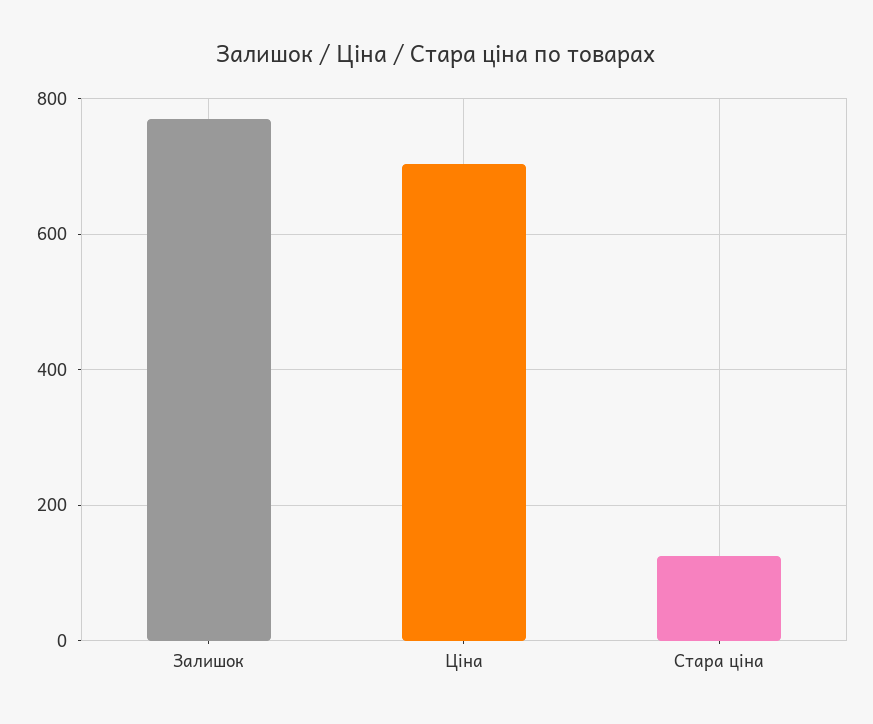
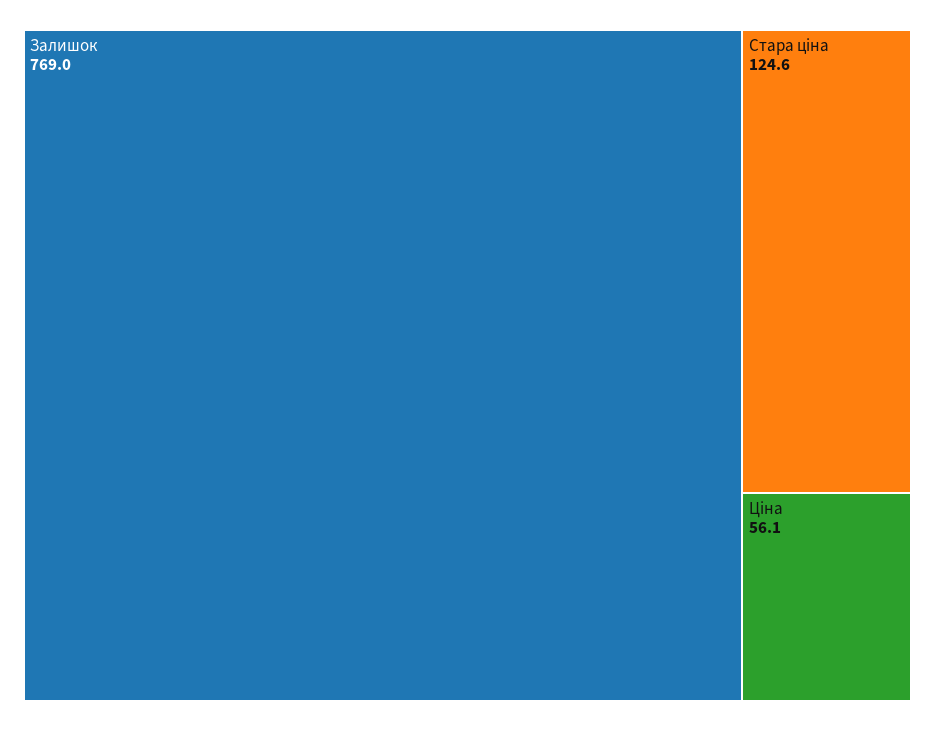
Ціна: 700 -> 56.1

